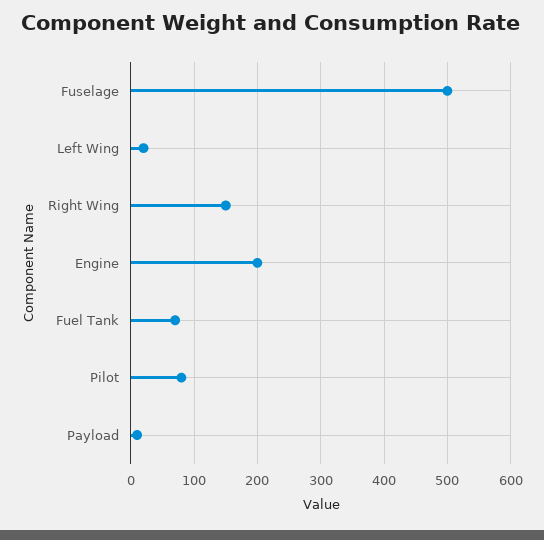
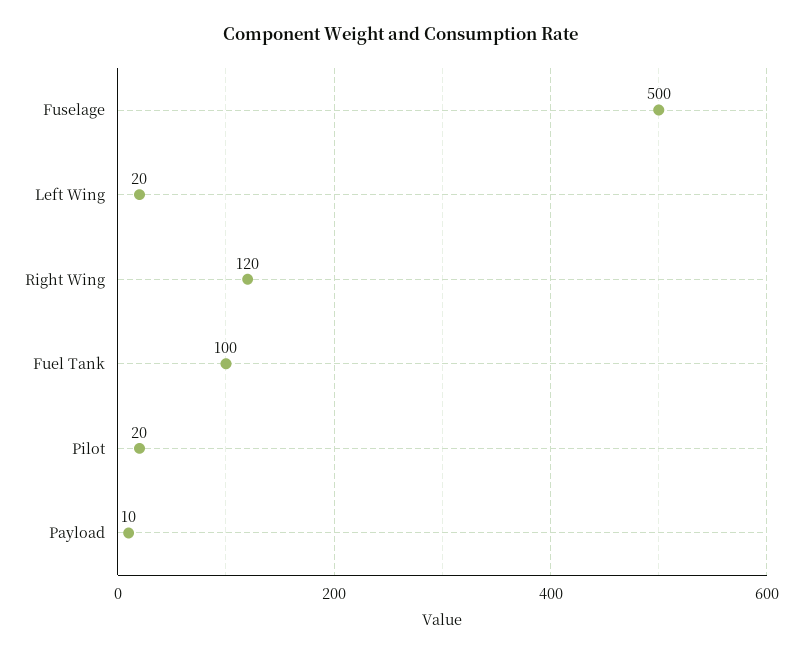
Right Wing: 150 -> 120
Engine: 200 -> none
Fuel Tank: 70 -> 100
Pilot: 80 -> 20

